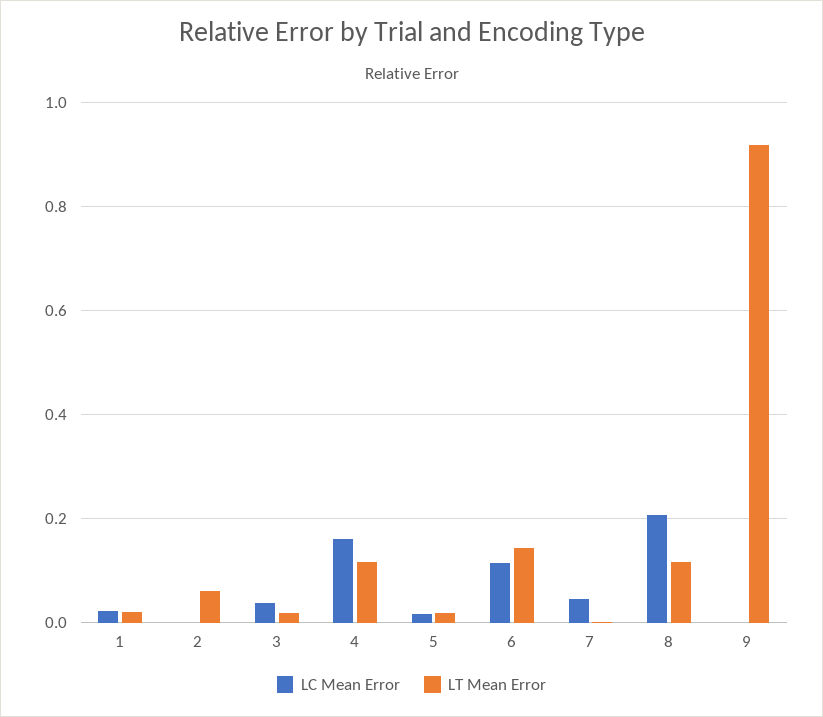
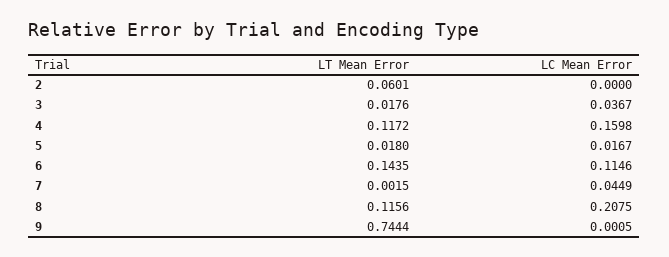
LC Mean Error, 1: 0.02 -> none
LT Mean Error, 1: 0.02 -> none
LT Mean Error, 9: 0.92 -> 0.7444

